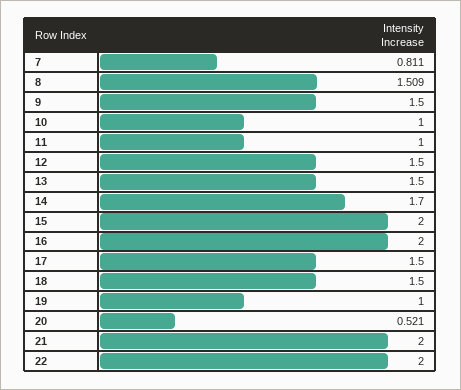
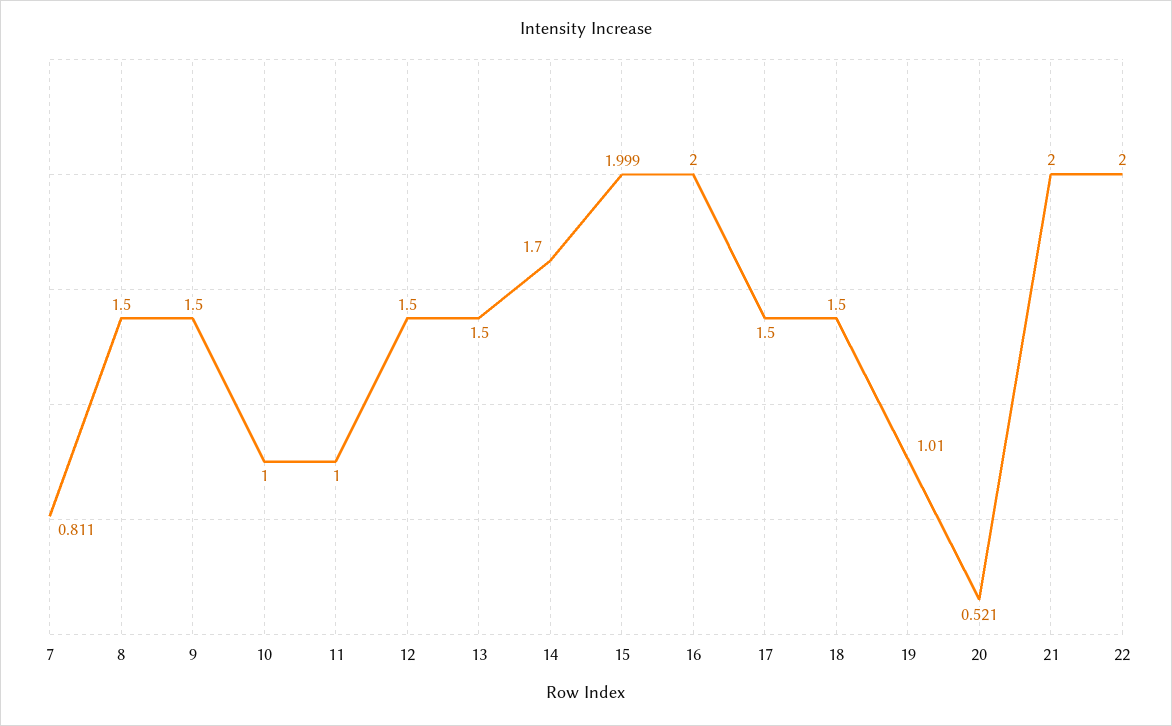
8: 1.509 -> 1.5
15: 2 -> 1.999
19: 1 -> 1.01

